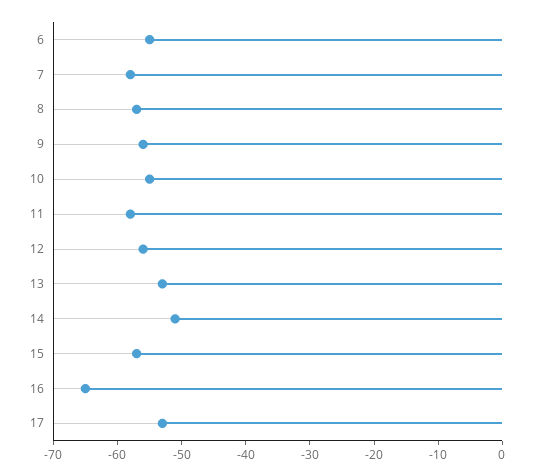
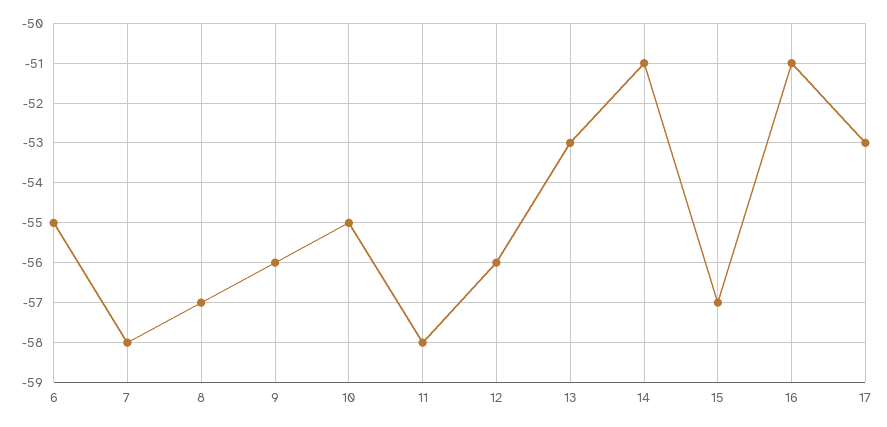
16: -65 -> -51

